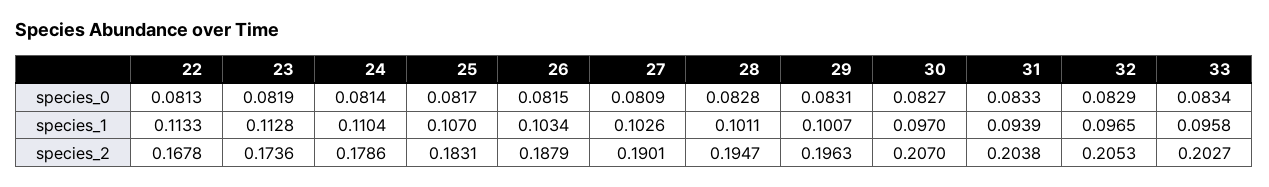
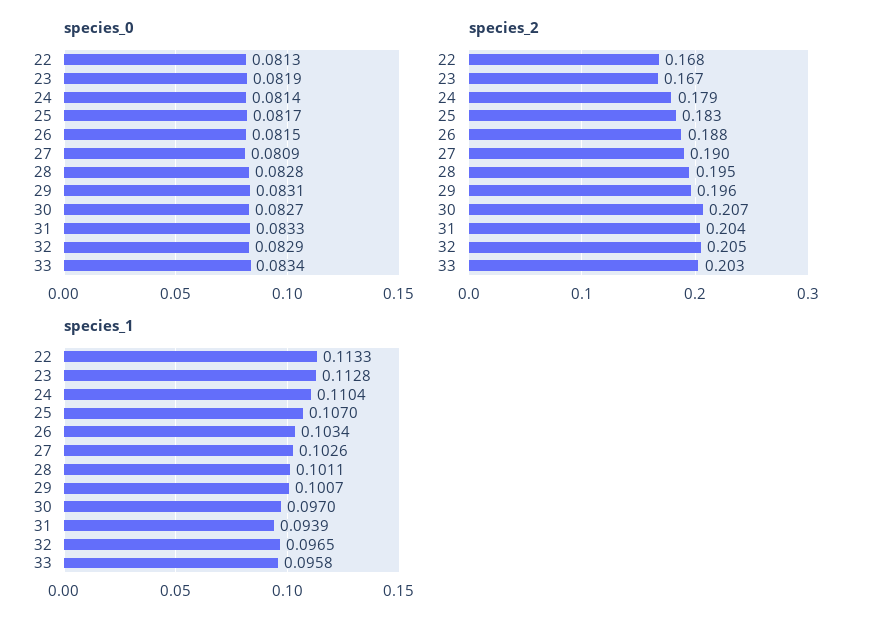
species_2, 23: 0.1736 -> 0.167

